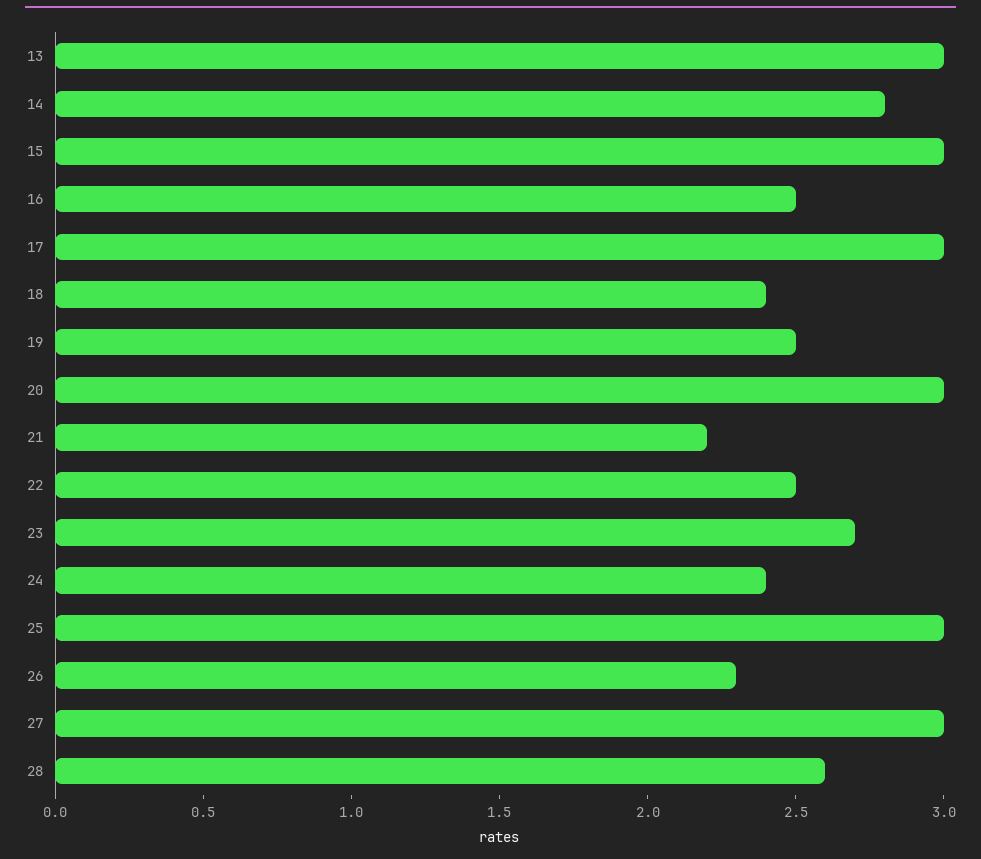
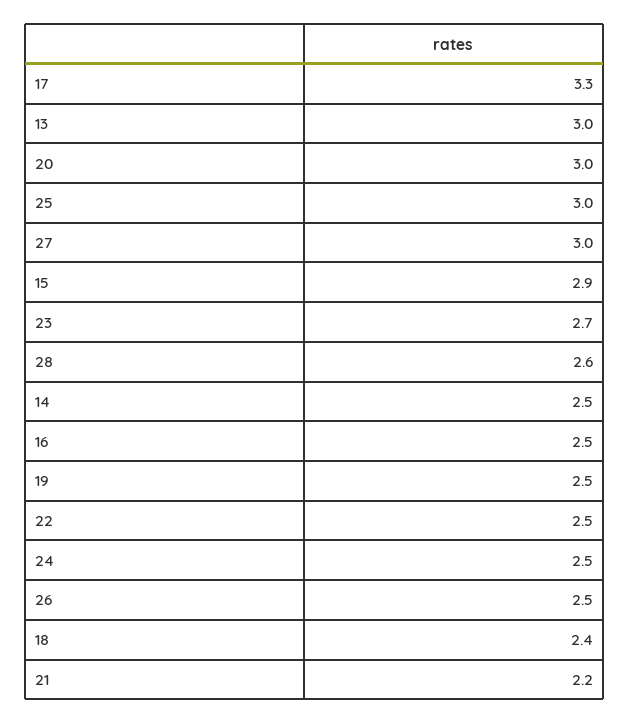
14: 2.8 -> 2.5
15: 3 -> 2.9
17: 3 -> 3.3
24: 2.4 -> 2.5
26: 2.3 -> 2.5

